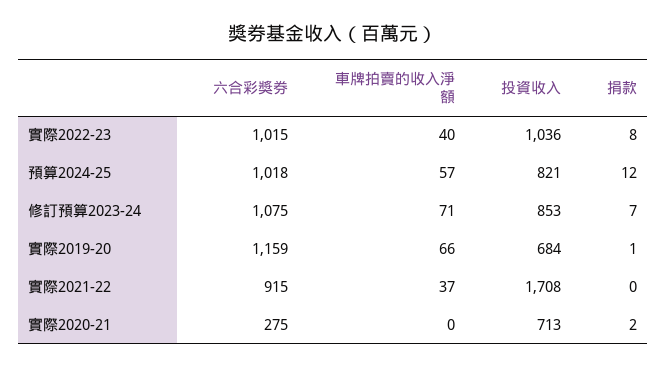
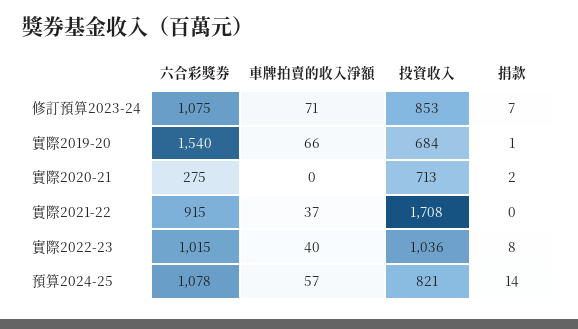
六合彩獎券, 預算2024-25: 1018 -> 1078
捐款, 預算2024-25: 12 -> 14
六合彩獎券, 實際2019-20: 1159 -> 1540

